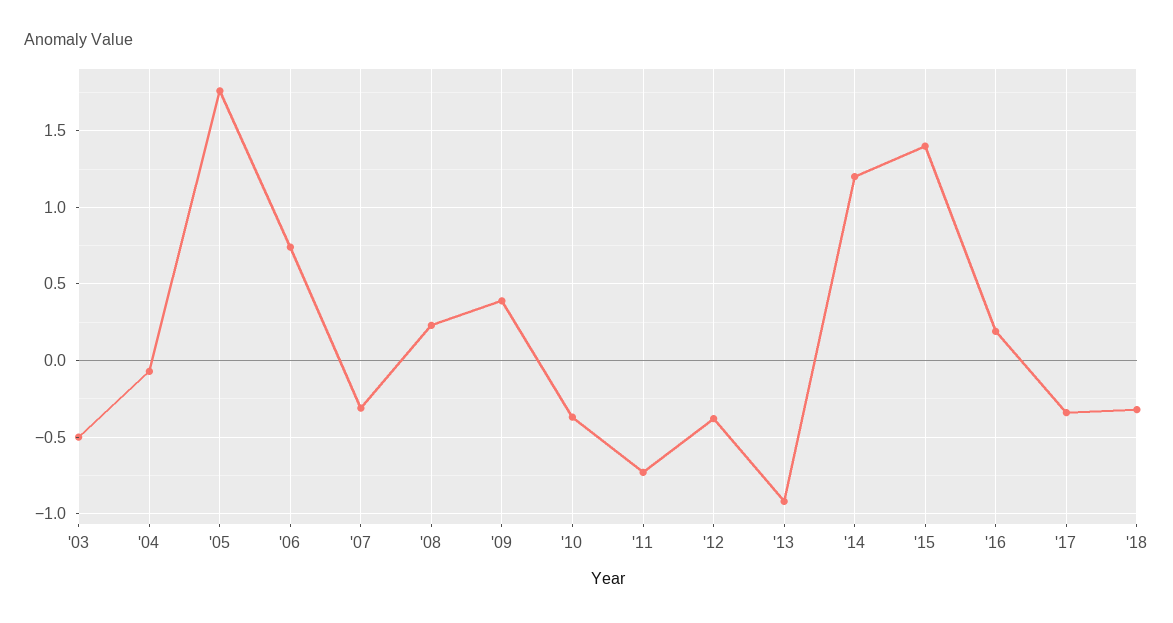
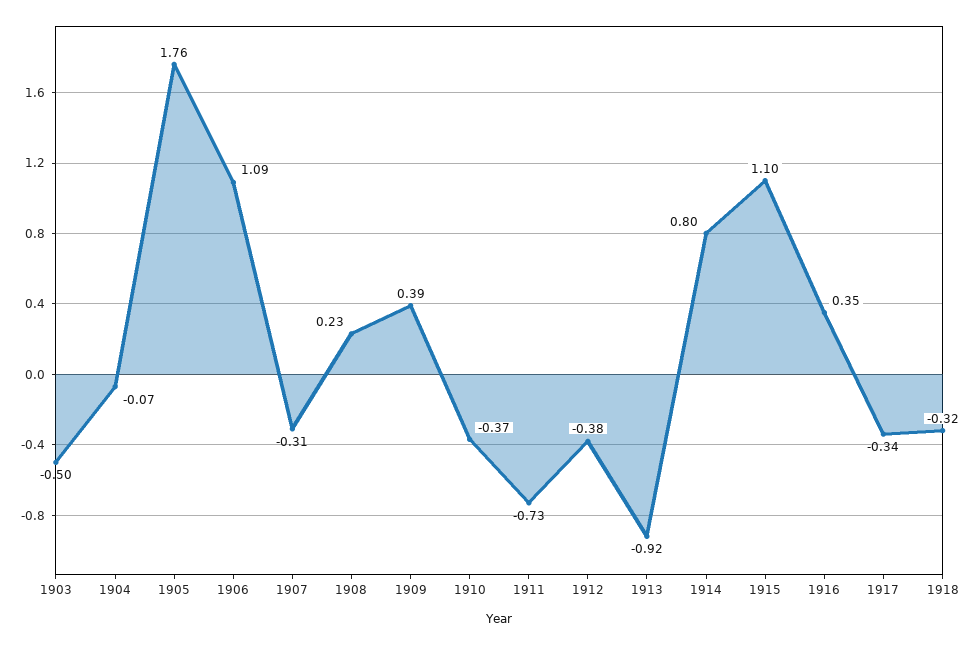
'06: 0.75 -> 1.09
'14: 1.2 -> 0.8
'15: 1.4 -> 1.1
'16: 0.2 -> 0.35

